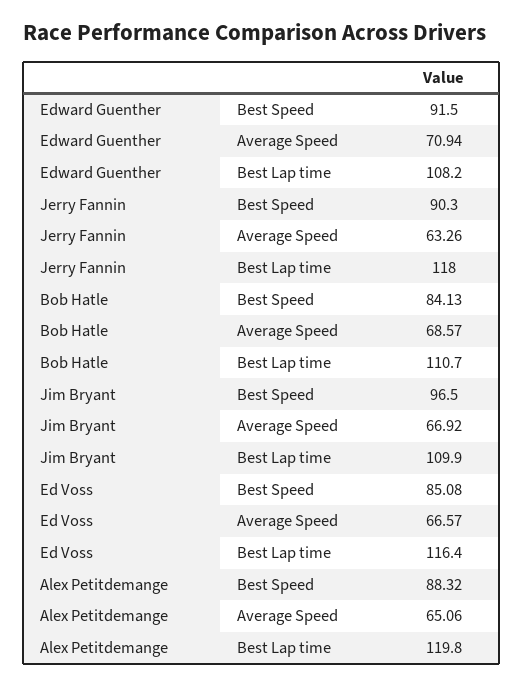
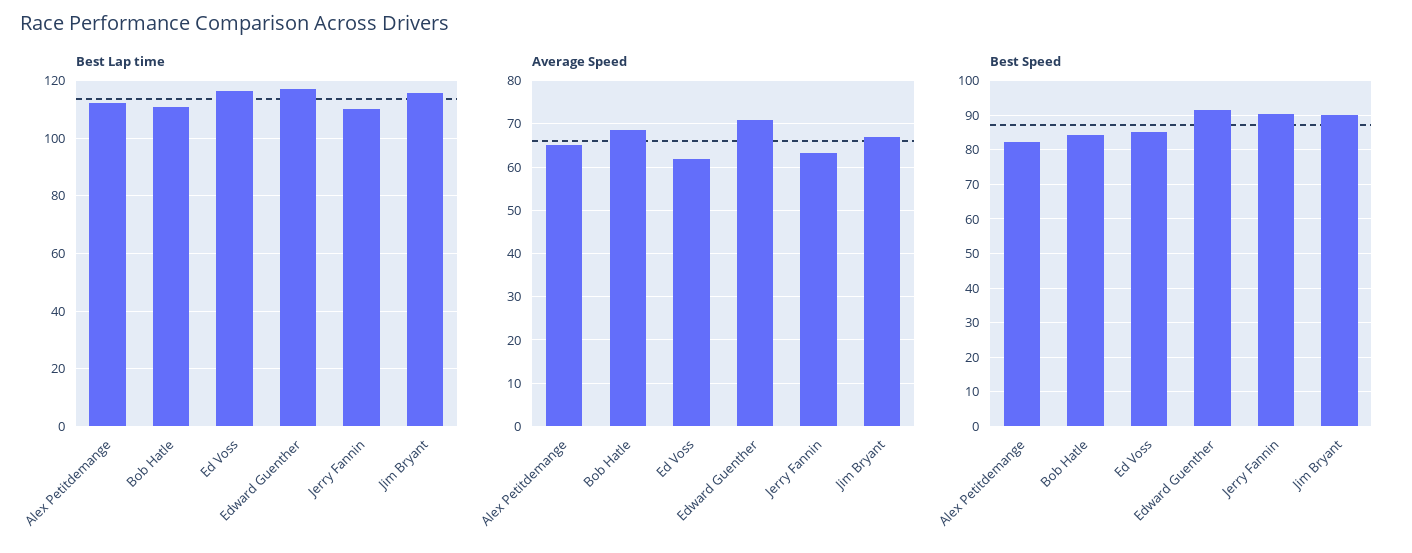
Best Lap time, Edward Guenther: 108.2 -> 117.5
Best Lap time, Jerry Fannin: 118 -> 110
Best Speed, Jim Bryant: 96.5 -> 90
Best Lap time, Jim Bryant: 109.9 -> 115
Average Speed, Ed Voss: 66.57 -> 62
Best Speed, Alex Petitdemange: 88.32 -> 82
Best Lap time, Alex Petitdemange: 119.8 -> 112.5

